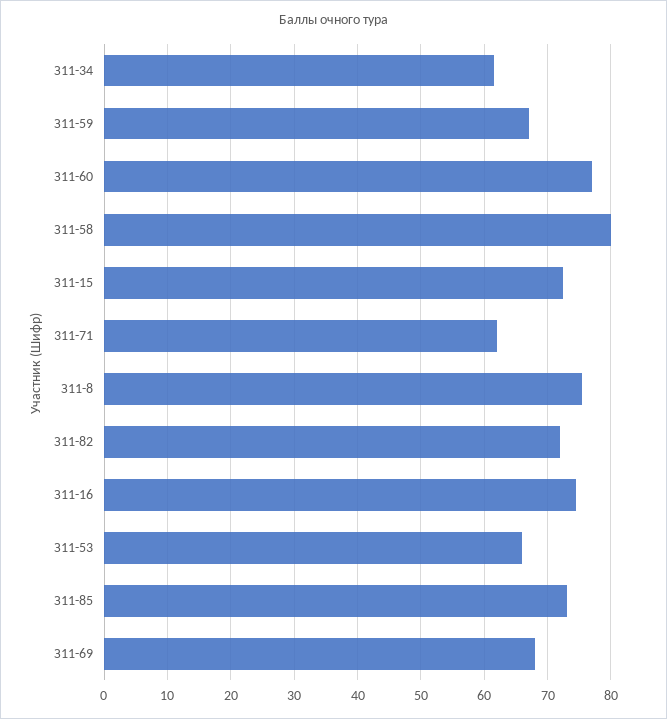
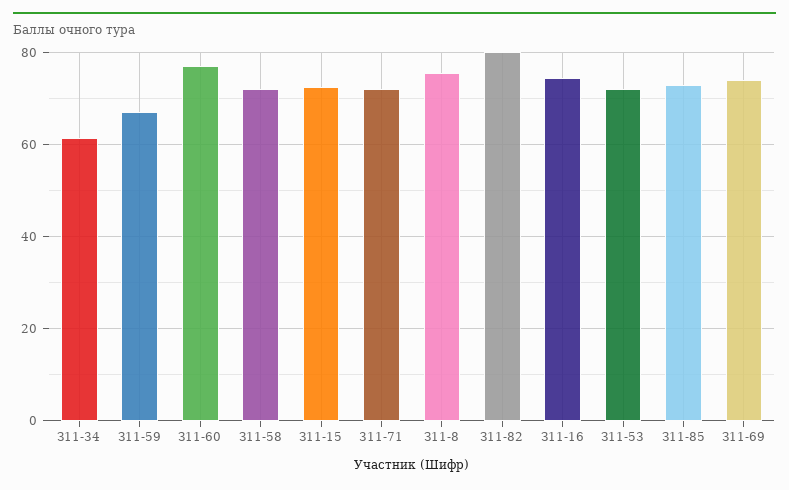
З11-58: 80 -> 72
311-71: 62 -> 72
З11-82: 72 -> 80
З11-53: 66 -> 72
З11-69: 68 -> 74

